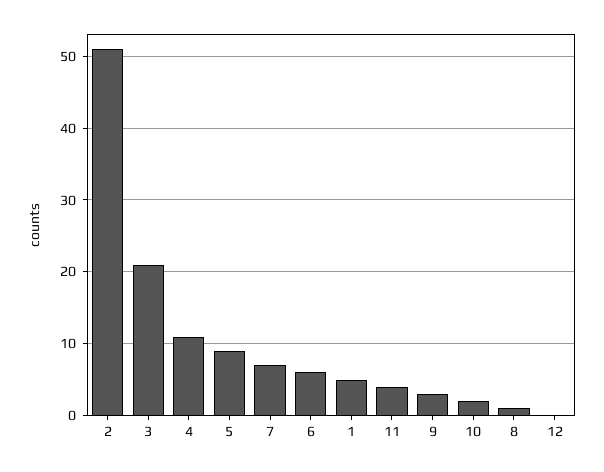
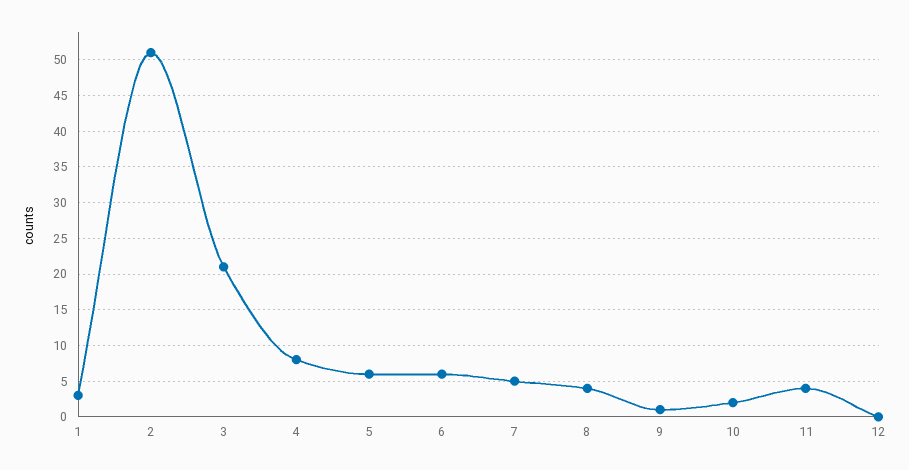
4: 11 -> 8
5: 9 -> 6
7: 7 -> 5
1: 5 -> 3
9: 3 -> 1
8: 1 -> 4

